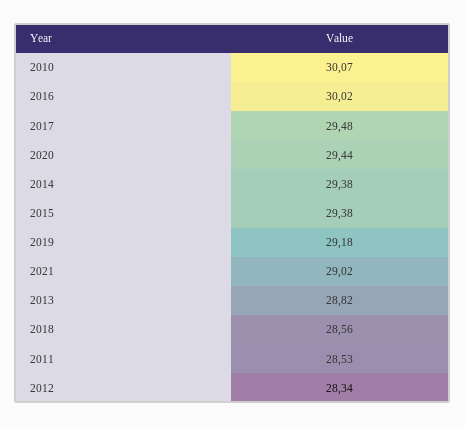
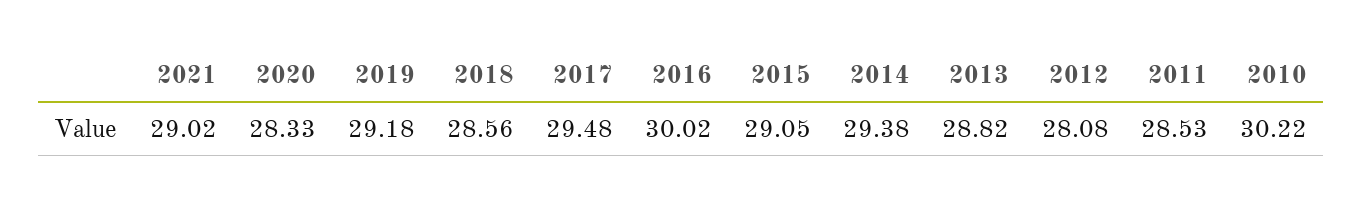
2010: 30.07 -> 30.22
2020: 29.44 -> 28.33
2015: 29.38 -> 29.05
2012: 28.34 -> 28.08

